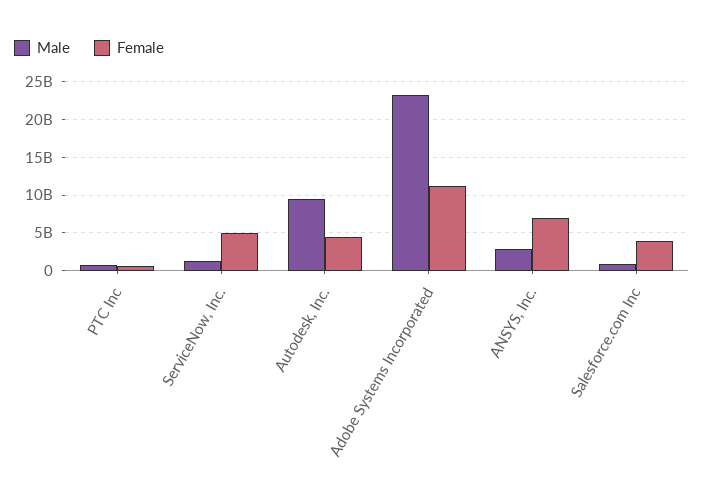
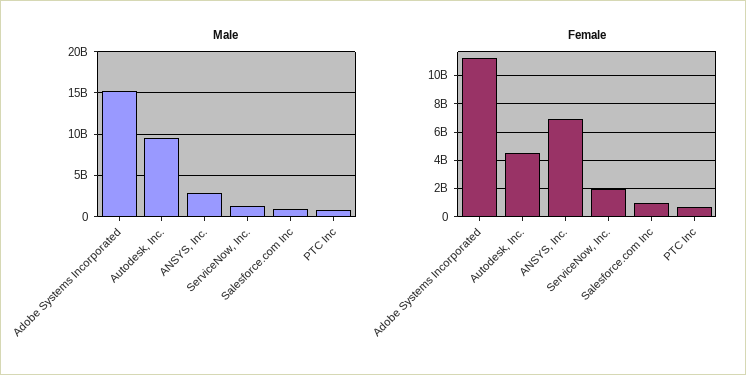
Female, ServiceNow, Inc.: 5000000000 -> 2000000000
Male, Adobe Systems Incorporated: 23000000000 -> 15000000000
Female, Salesforce.com Inc: 4000000000 -> 1000000000

